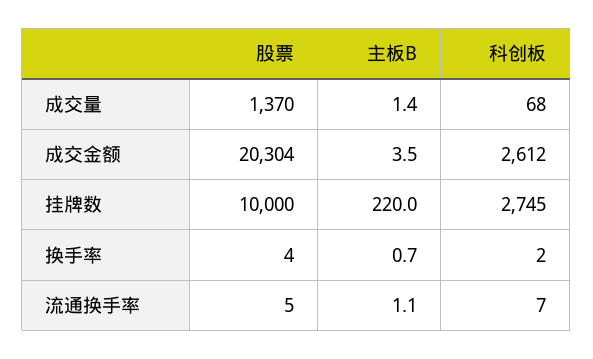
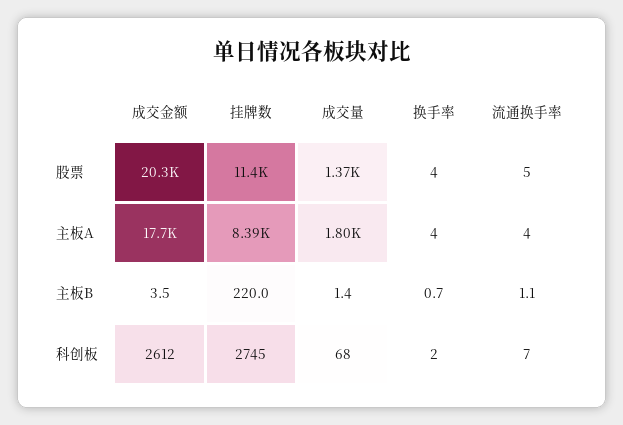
股票, 挂牌数: 10000 -> 11400
主板A, 成交金额: none -> 17700
主板A, 挂牌数: none -> 8390
主板A, 成交量: none -> 1800
主板A, 换手率: none -> 4
主板A, 流通换手率: none -> 4

